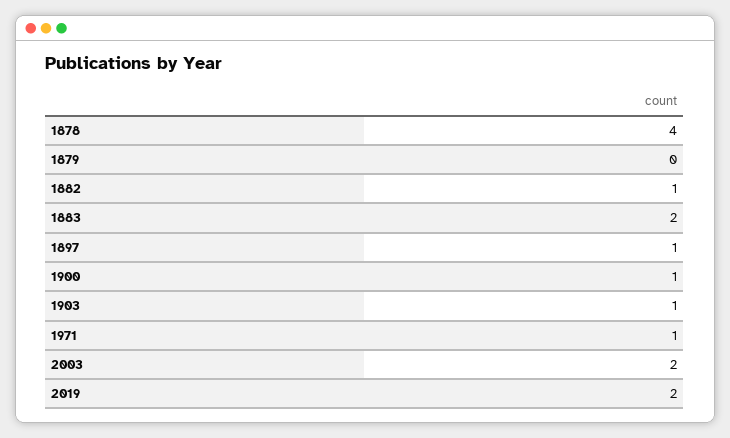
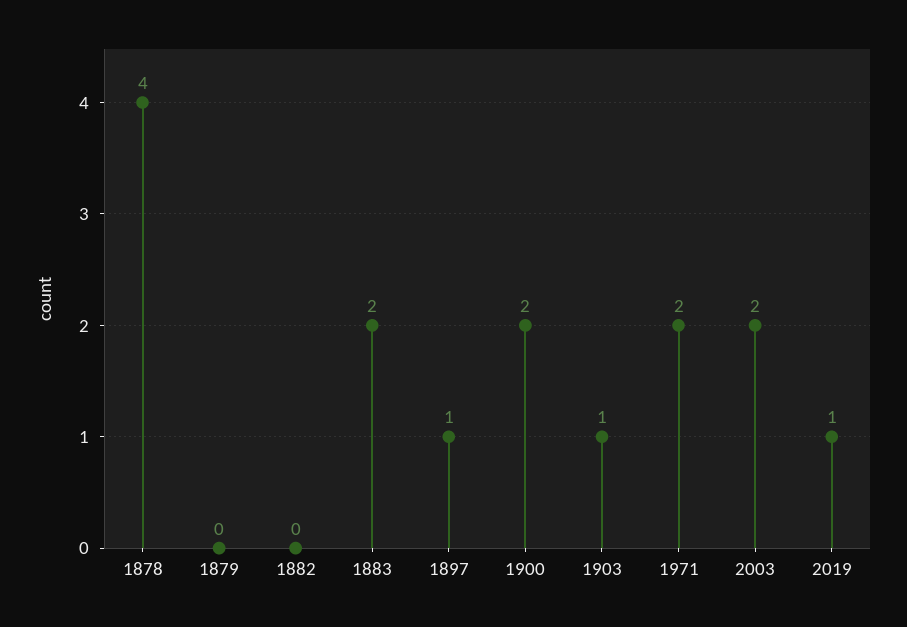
1882: 1 -> 0
1900: 1 -> 2
1971: 1 -> 2
2019: 2 -> 1

